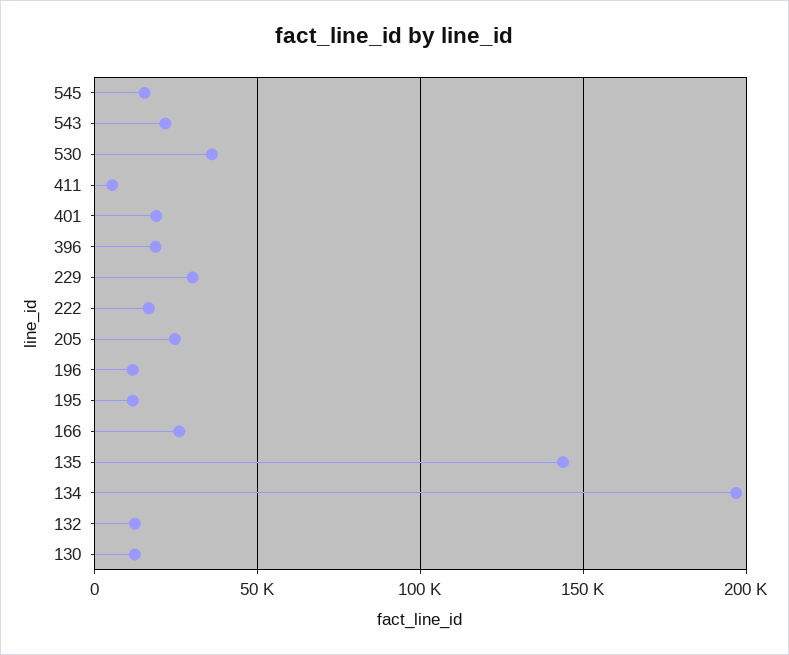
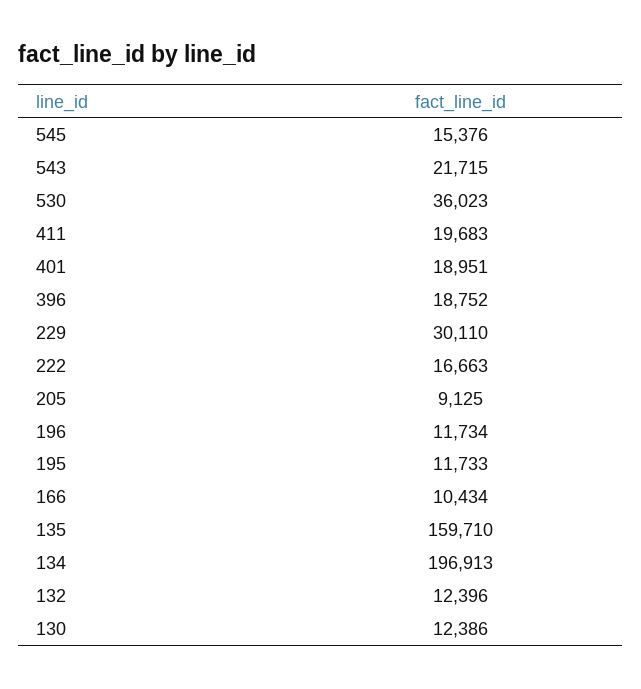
411: 5000 -> 19683
205: 25000 -> 9125
166: 25000 -> 10434
135: 145000 -> 159710

